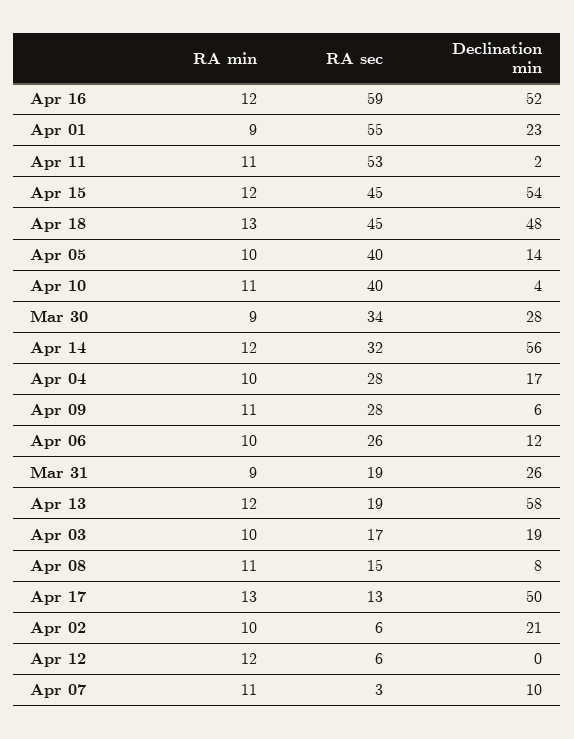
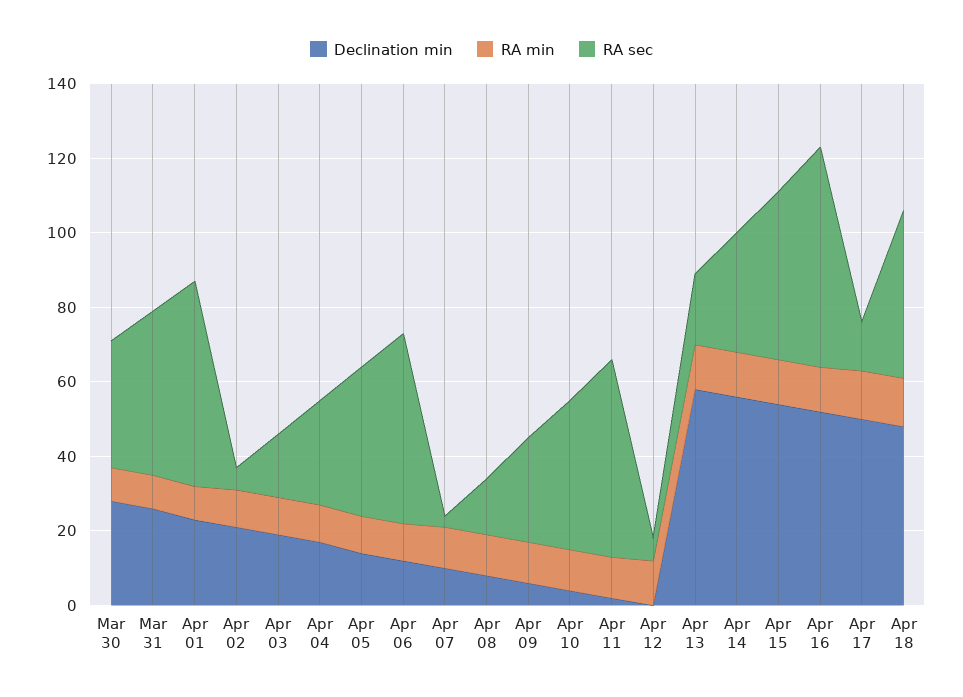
RA sec, Apr 06: 26 -> 50
RA sec, Mar 31: 19 -> 45

